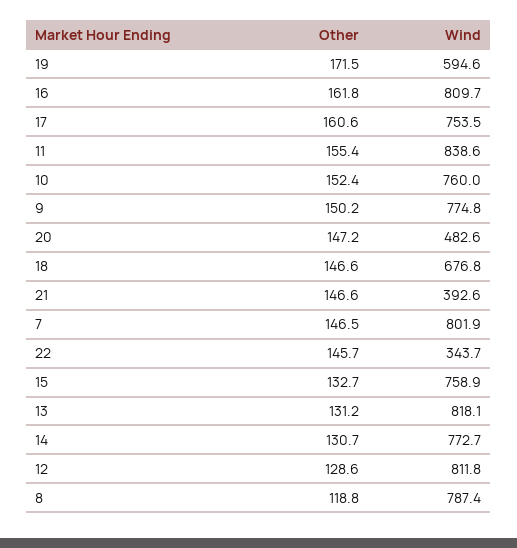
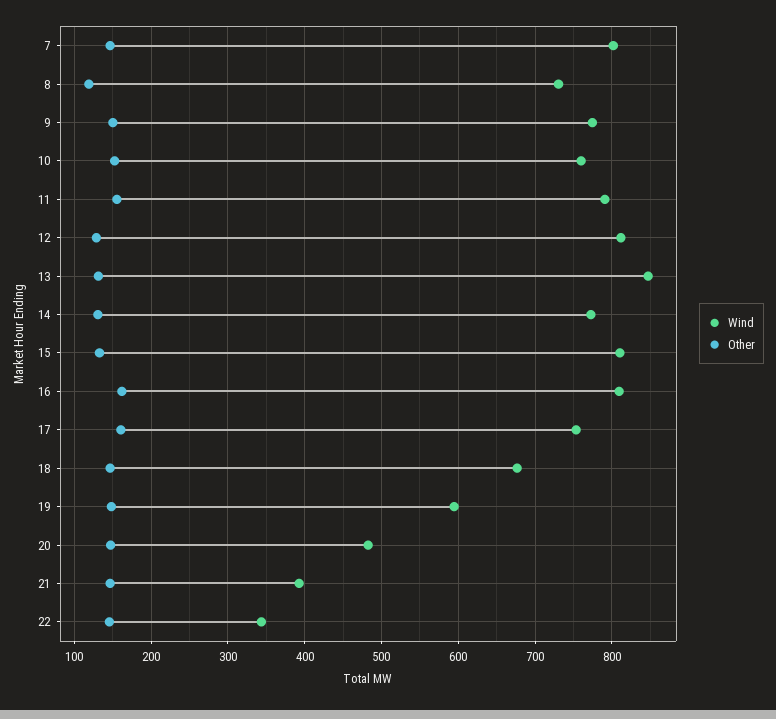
Other, 19: 171.5 -> 150
Wind, 11: 838.6 -> 790
Wind, 15: 758.9 -> 810
Wind, 13: 818.1 -> 850
Wind, 8: 787.4 -> 730

